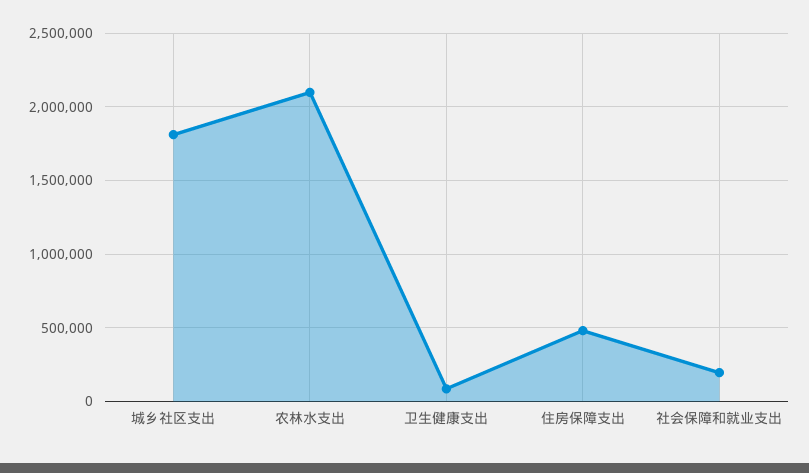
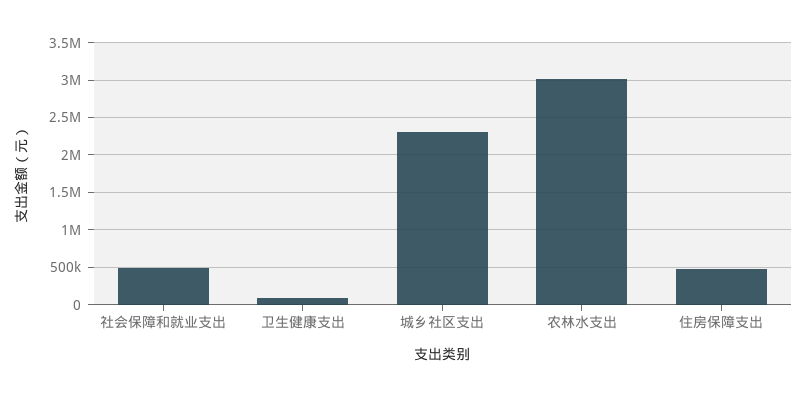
城乡社区支出: 1800000 -> 2300000
农林水支出: 2100000 -> 3000000
社会保障和就业支出: 200000 -> 500000

